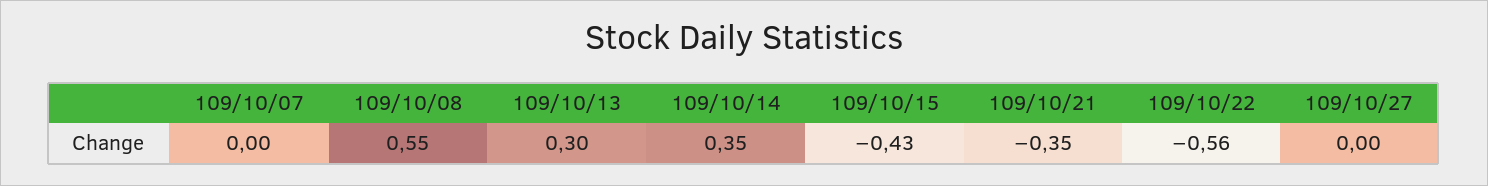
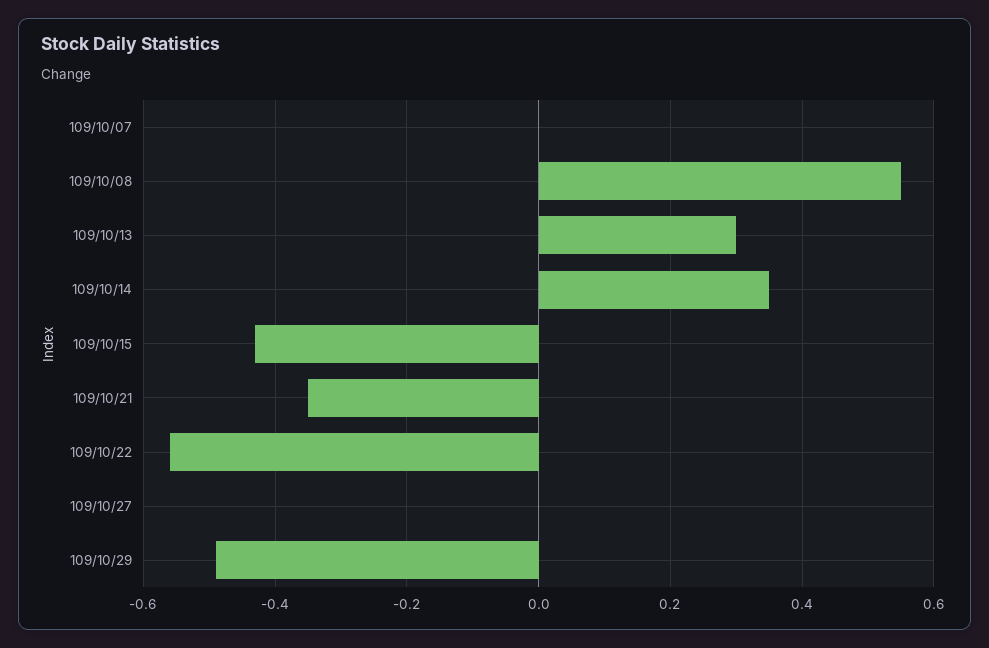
109/10/29: none -> -0.5

